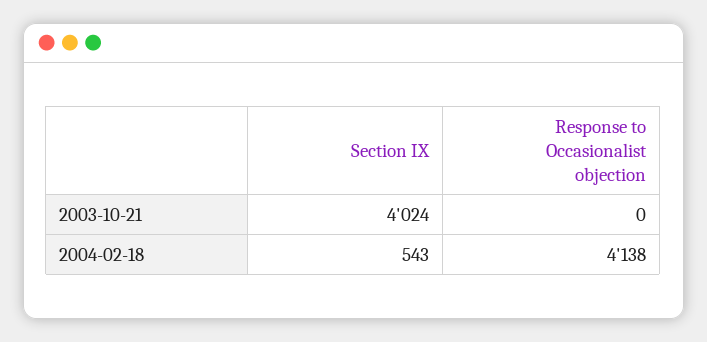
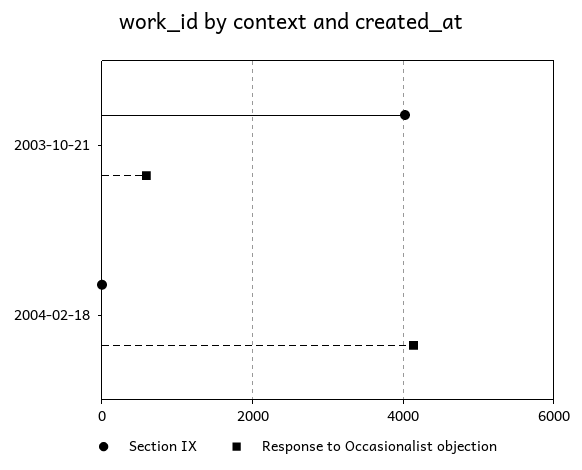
Response to Occasionalist objection, 2003-10-21: 0 -> 600
Section IX, 2004-02-18: 543 -> 0

